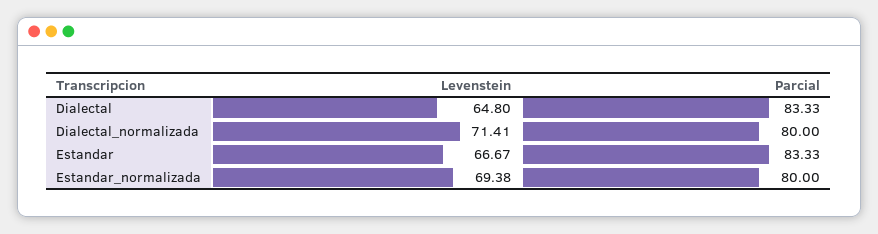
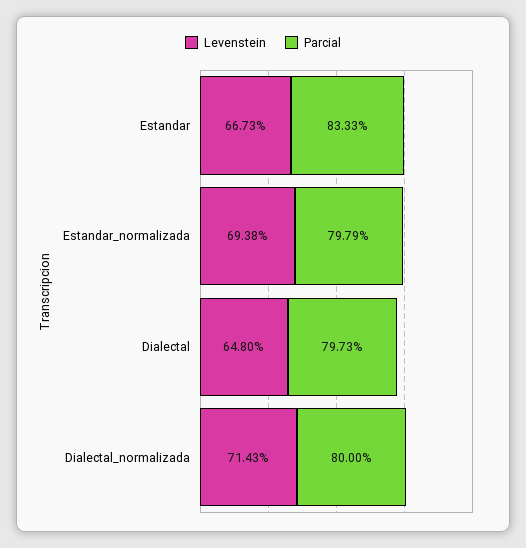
Parcial, Dialectal: 83.33 -> 79.73
Levenstein, Dialectal_normalizada: 71.41 -> 71.43
Levenstein, Estandar: 66.67 -> 66.73
Parcial, Estandar_normalizada: 80 -> 79.79

